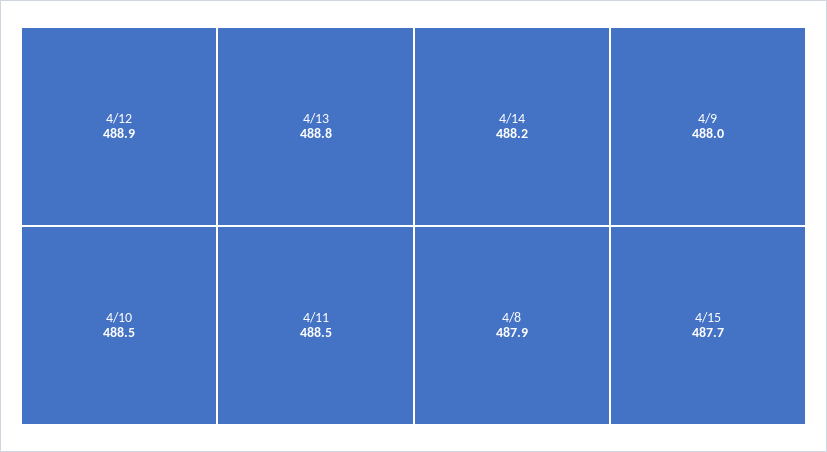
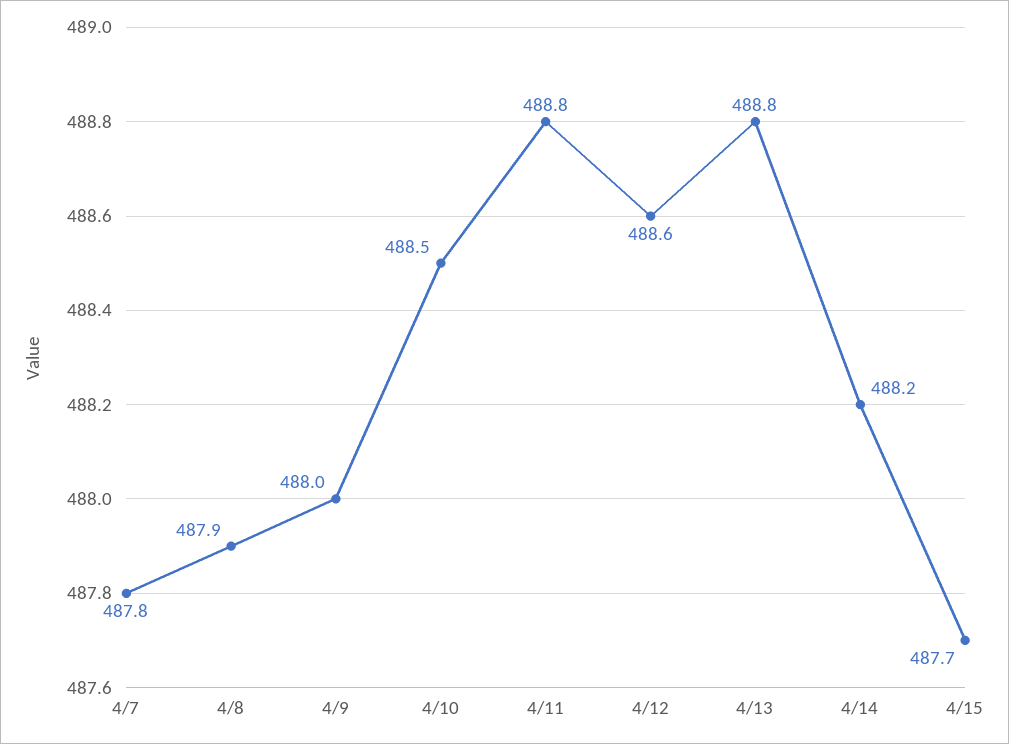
4/12: 488.9 -> 488.6
4/11: 488.5 -> 488.8
4/7: none -> 487.8

